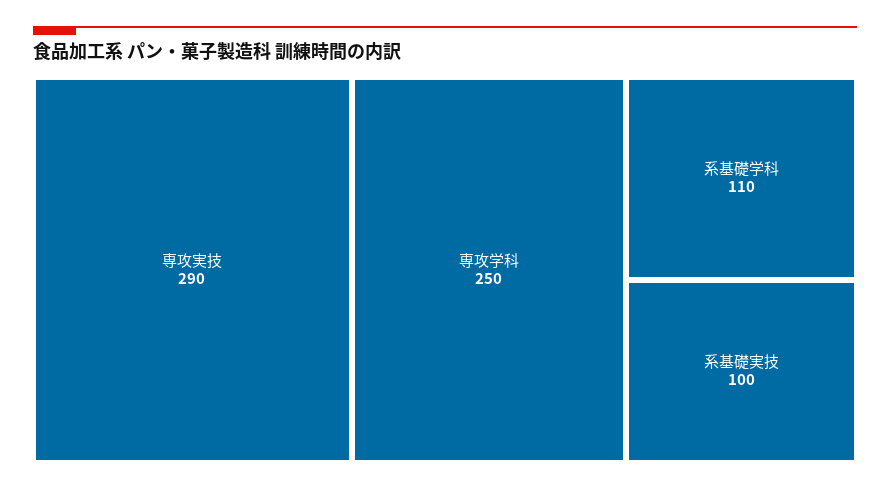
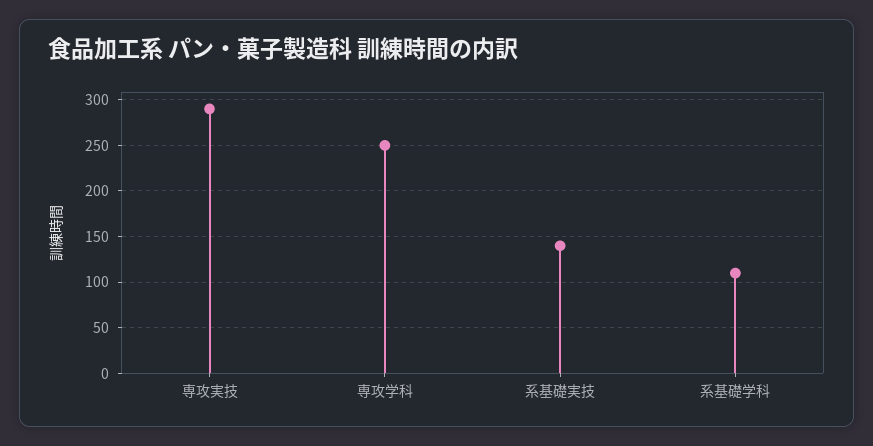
系基礎実技: 100 -> 140

